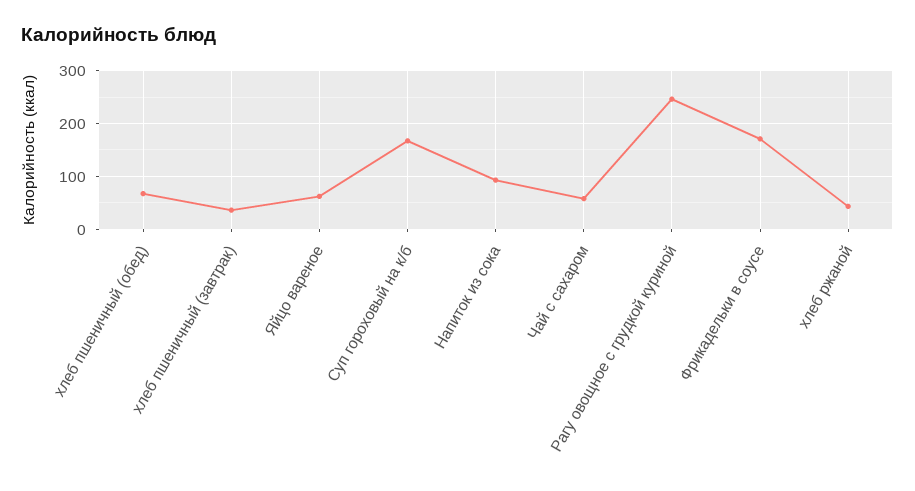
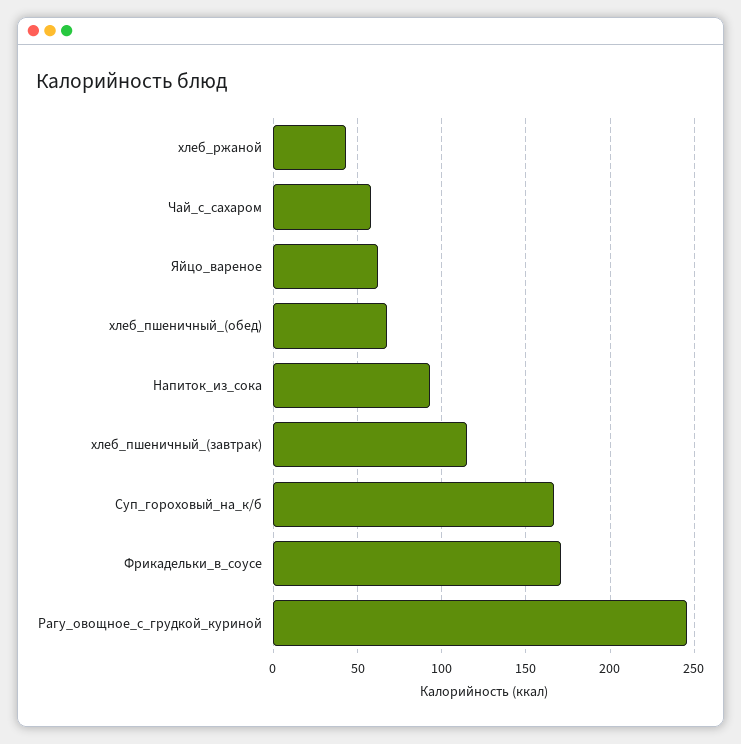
хлеб пшеничный (завтрак): 40 -> 115

